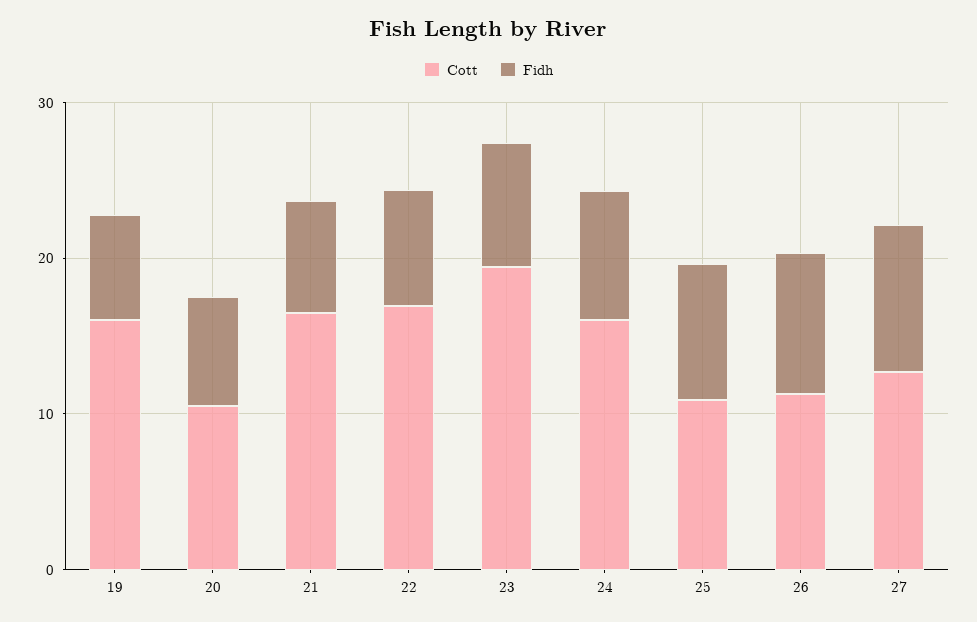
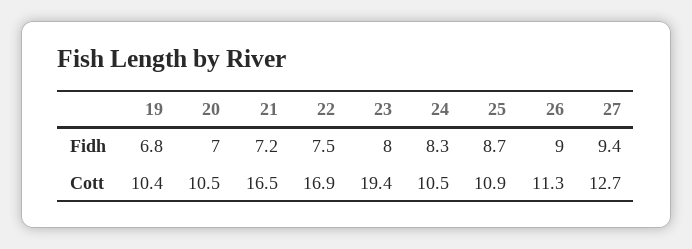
Cott, 19: 16 -> 10.4
Cott, 24: 16 -> 10.5

